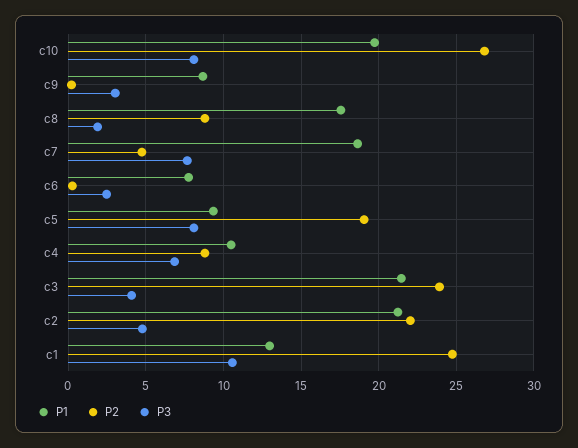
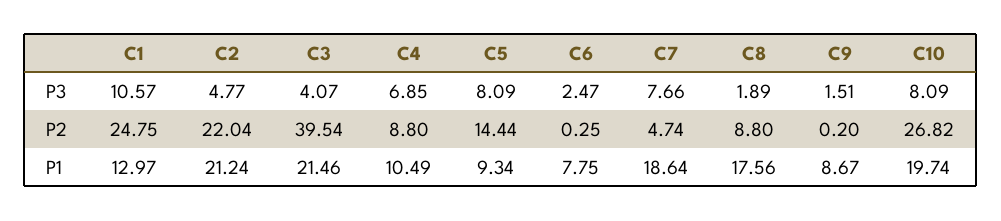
P3, c9: 3 -> 1.51
P2, c5: 19 -> 14.44
P2, c3: 24 -> 39.54

